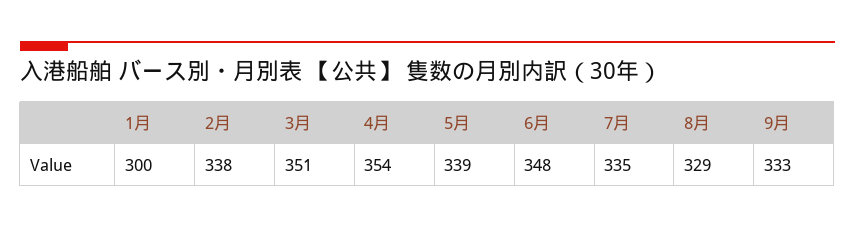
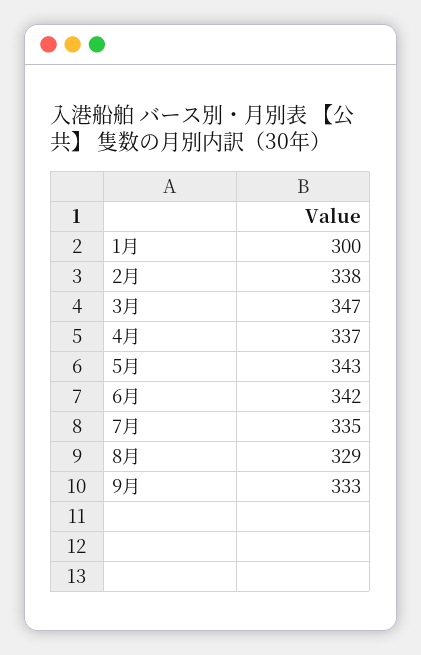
3月: 351 -> 347
4月: 354 -> 337
5月: 339 -> 343
6月: 348 -> 342

